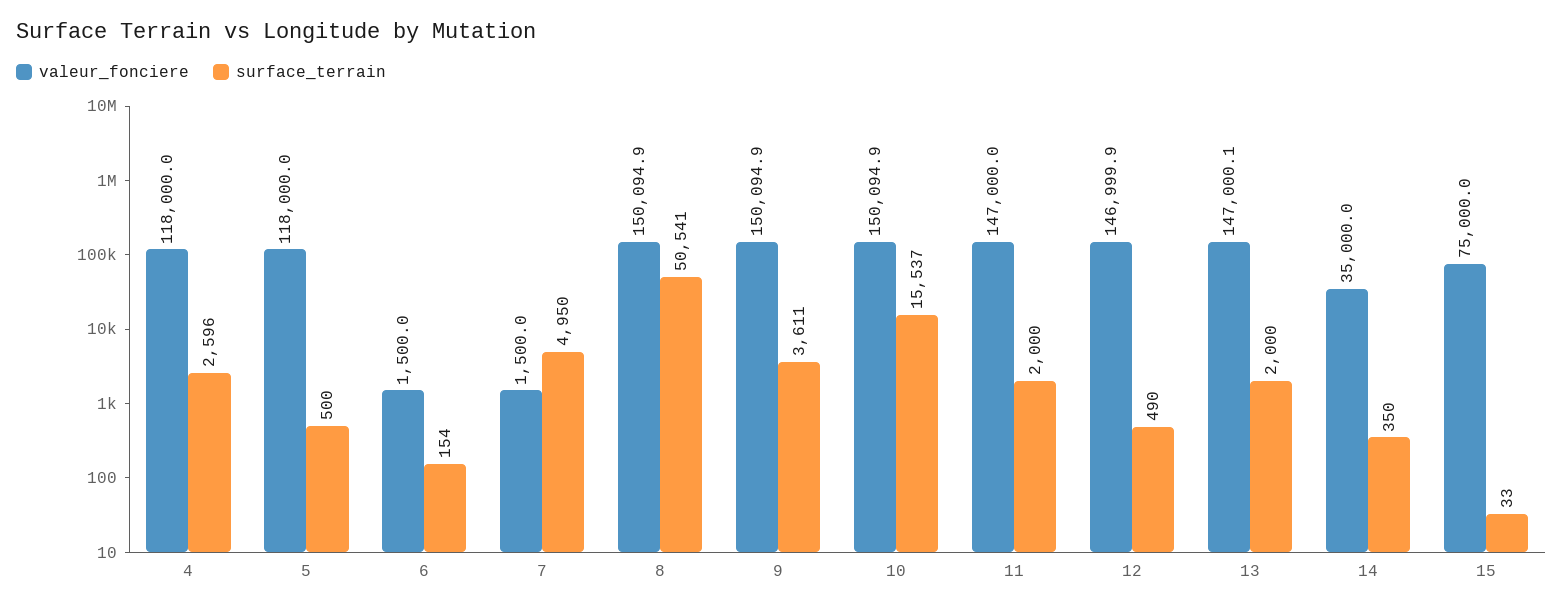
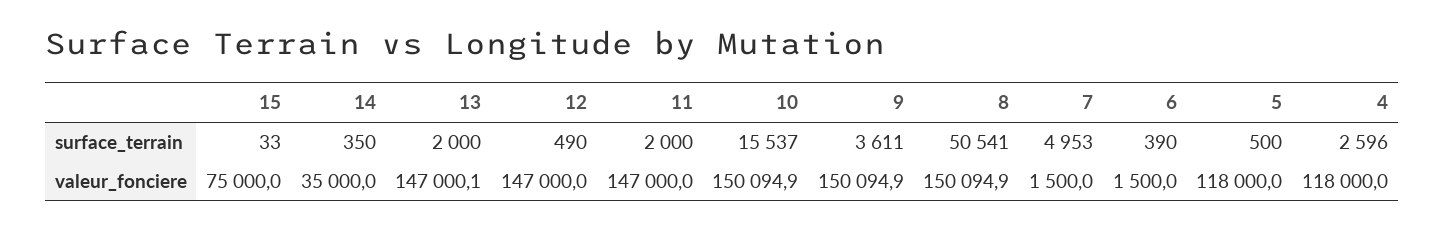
surface_terrain, 6: 154 -> 390
surface_terrain, 7: 4950 -> 4953
valeur_fonciere, 12: 146999.9 -> 147000

